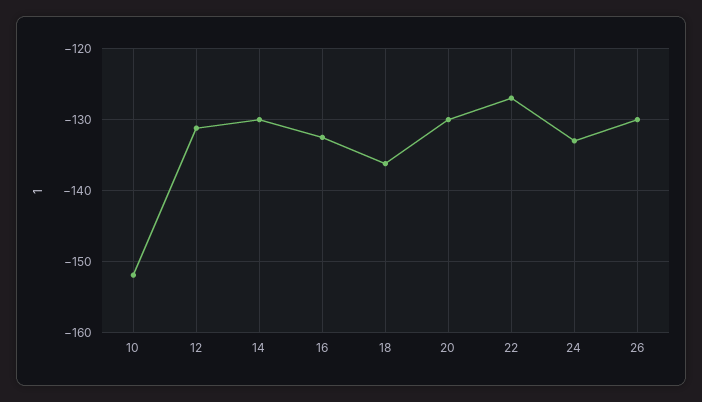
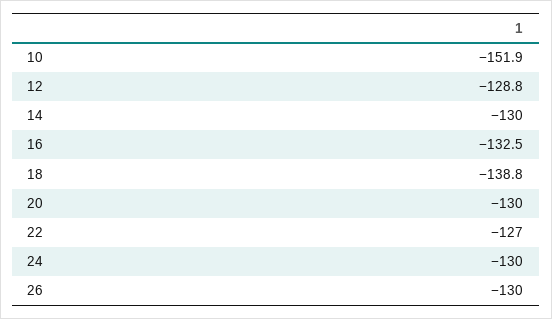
12: -131 -> -128.8
18: -136 -> -138.8
24: -133 -> -130

